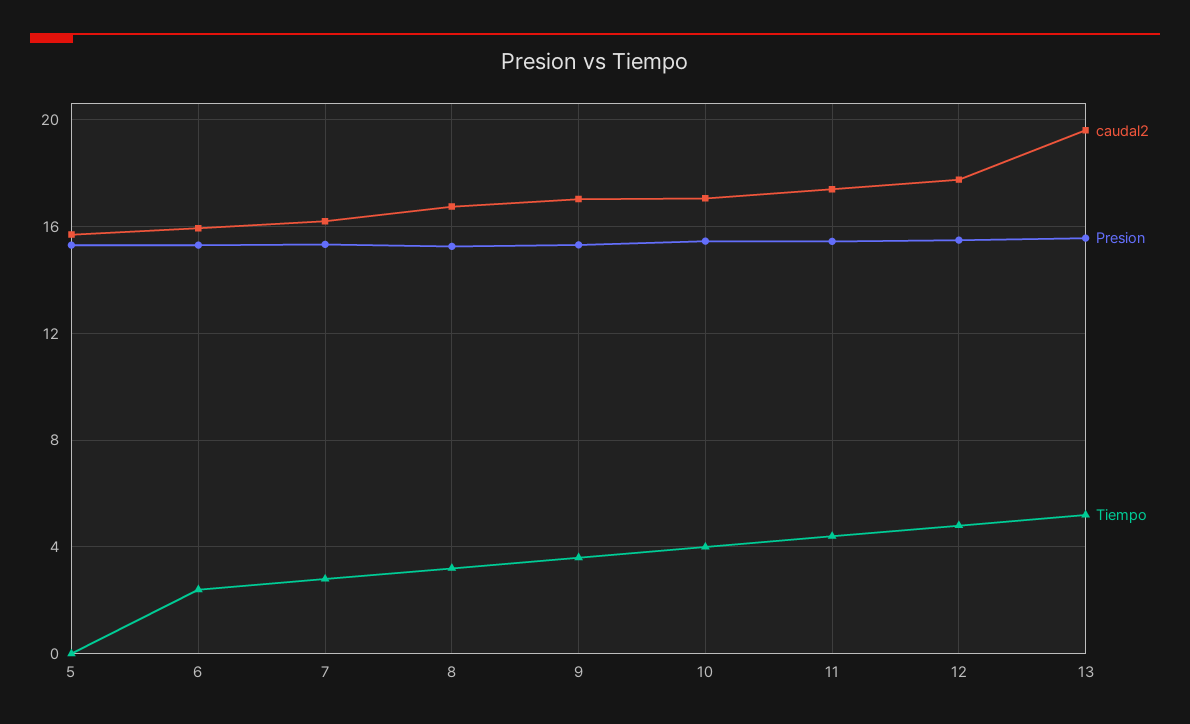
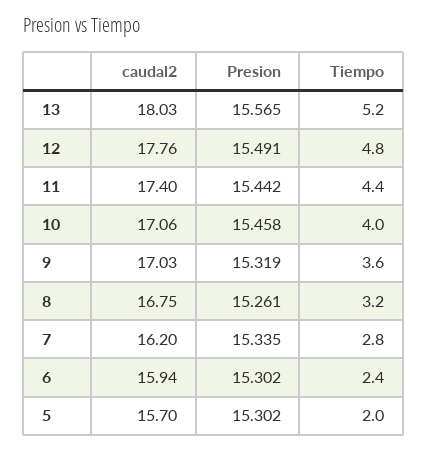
Tiempo, 5: 0 -> 2
caudal2, 13: 19.5 -> 18.03

